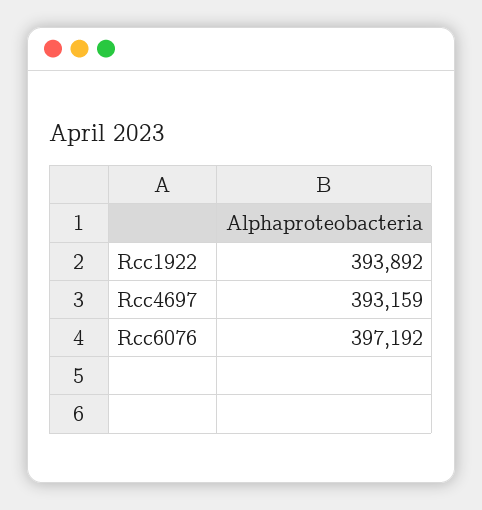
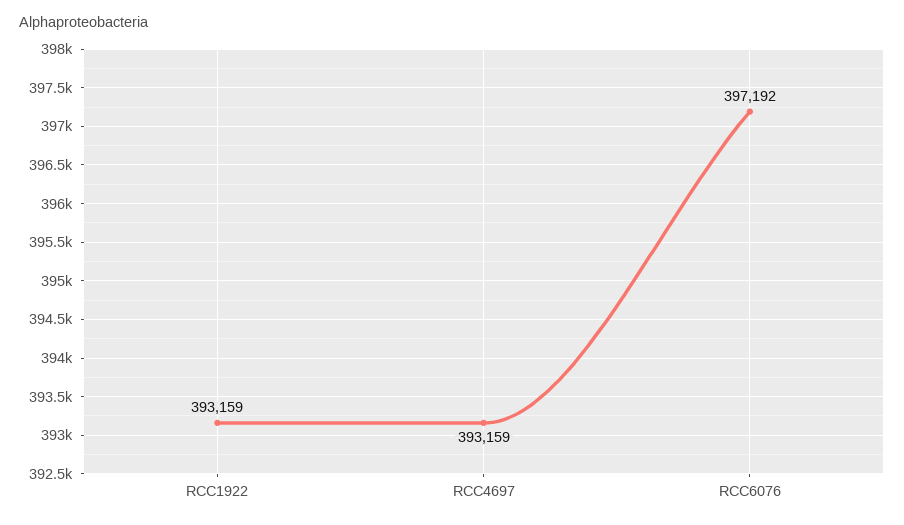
Rcc1922: 393892 -> 393159

